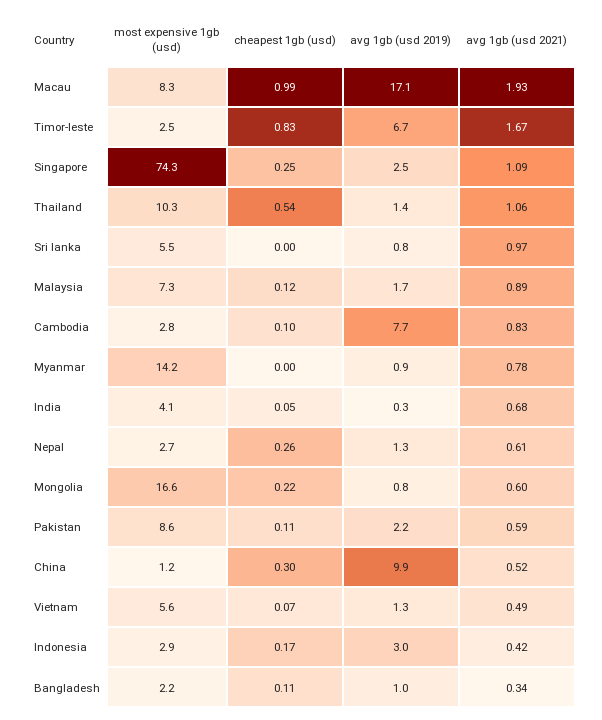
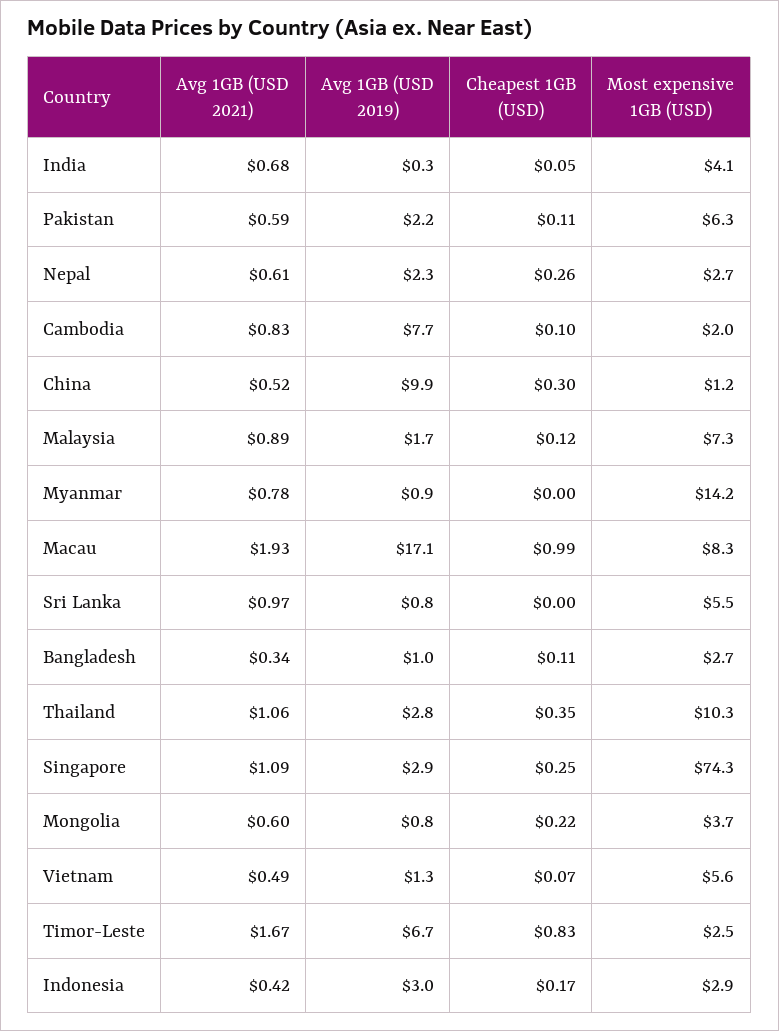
avg 1gb (usd 2019), Singapore: 2.5 -> 2.9
cheapest 1gb (usd), Thailand: 0.54 -> 0.35
avg 1gb (usd 2019), Thailand: 1.4 -> 2.8
most expensive 1gb (usd), Cambodia: 2.8 -> 2
avg 1gb (usd 2019), Nepal: 1.3 -> 2.3
most expensive 1gb (usd), Mongolia: 16.6 -> 3.7
most expensive 1gb (usd), Pakistan: 8.6 -> 6.3
most expensive 1gb (usd), Bangladesh: 2.2 -> 2.7

